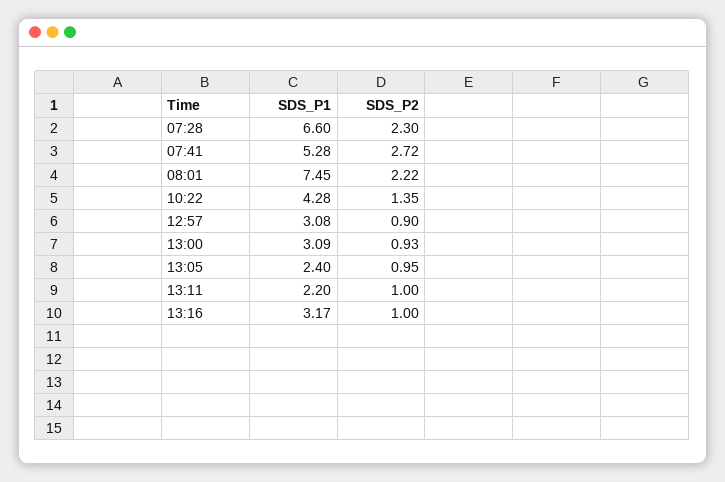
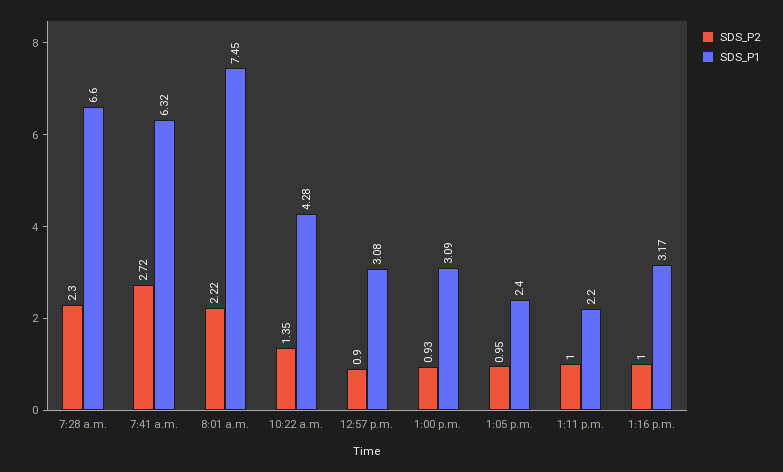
SDS_P1, 07:41: 5.28 -> 6.32

